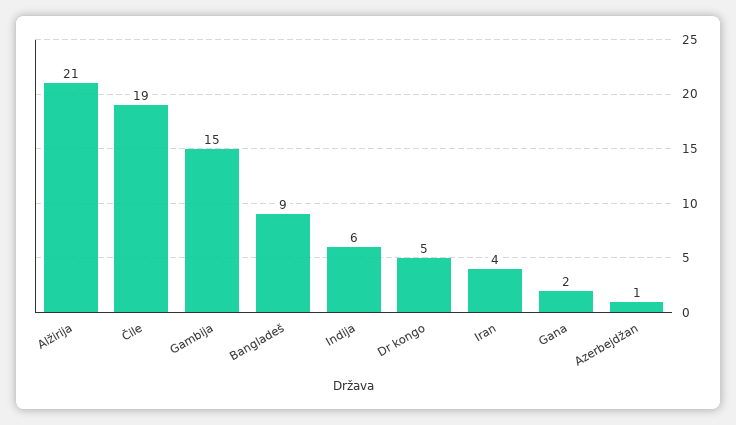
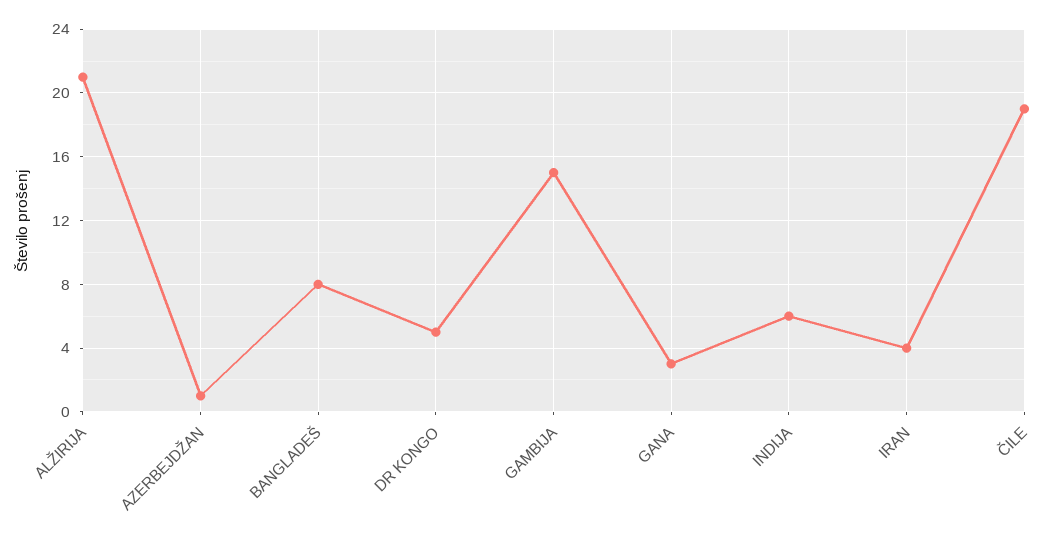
Bangladeš: 9 -> 8
Gana: 2 -> 3

